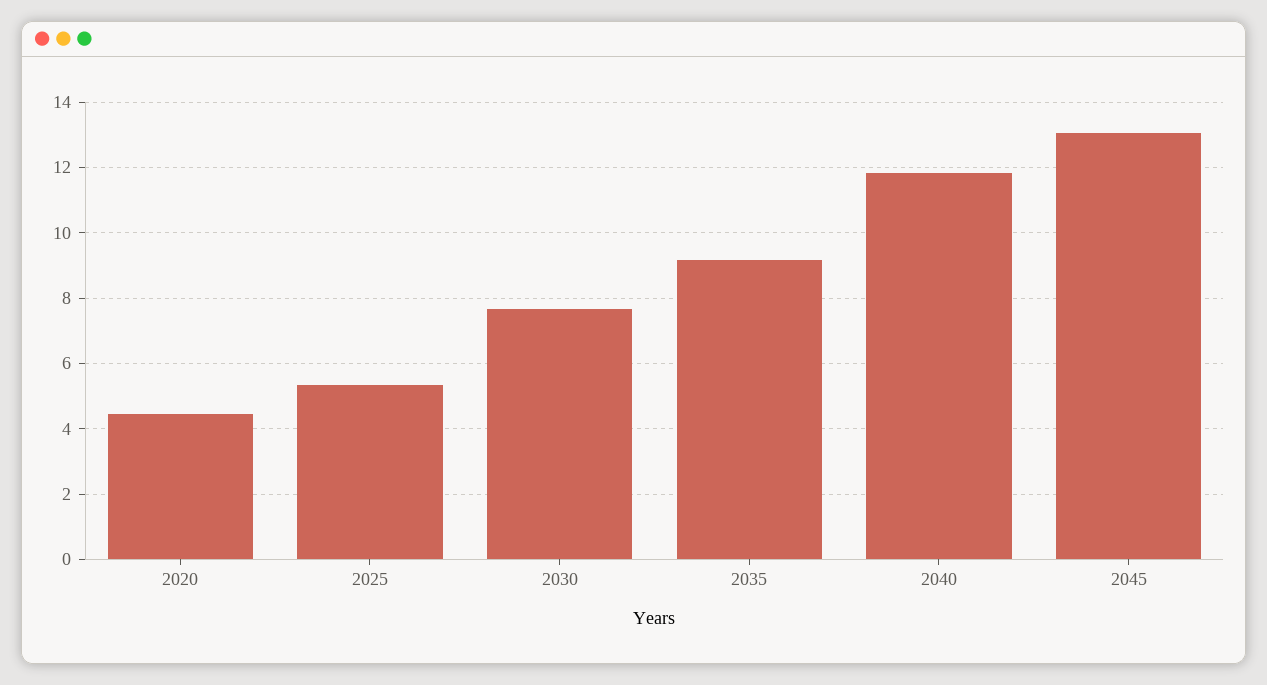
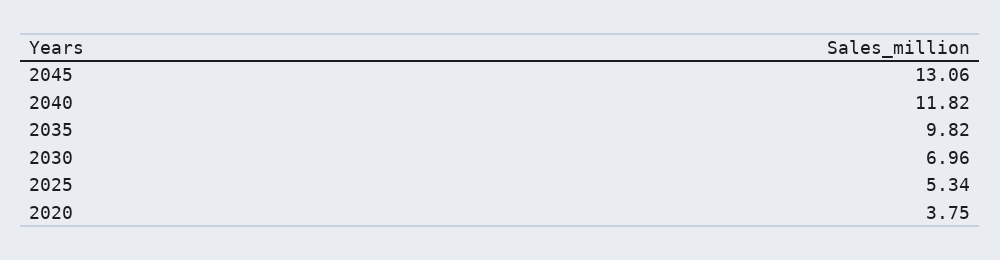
2020: 4.4 -> 3.75
2030: 7.6 -> 6.96
2035: 9.2 -> 9.82

